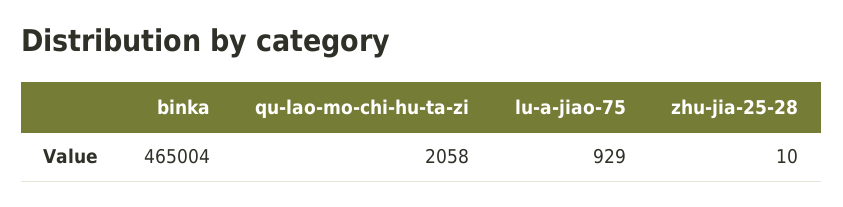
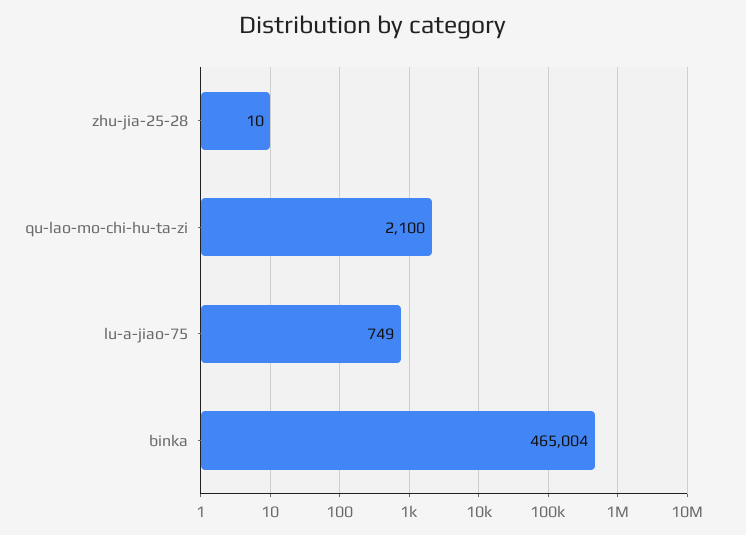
qu-lao-mo-chi-hu-ta-zi: 2058 -> 2100
lu-a-jiao-75: 929 -> 749

